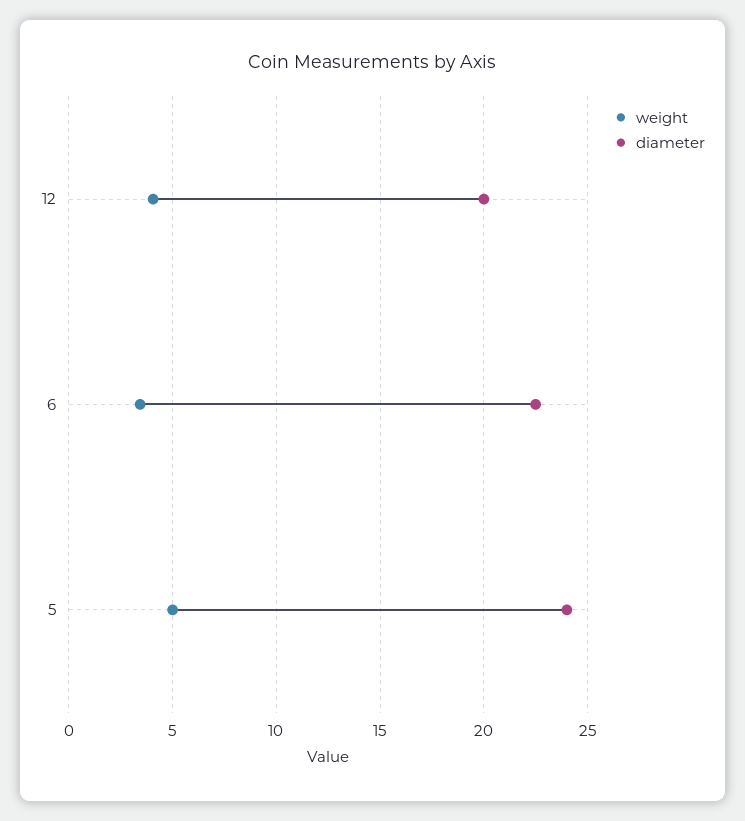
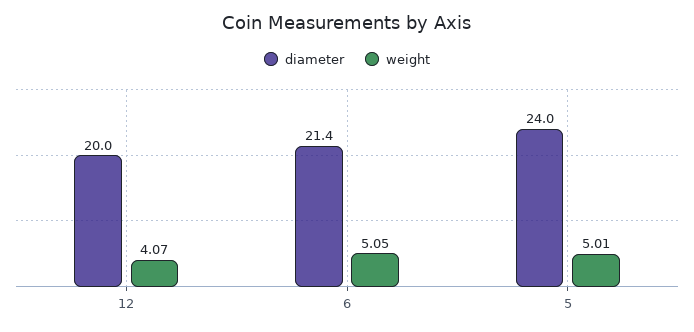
weight, 6: 3.5 -> 5.05
diameter, 6: 22.5 -> 21.4

